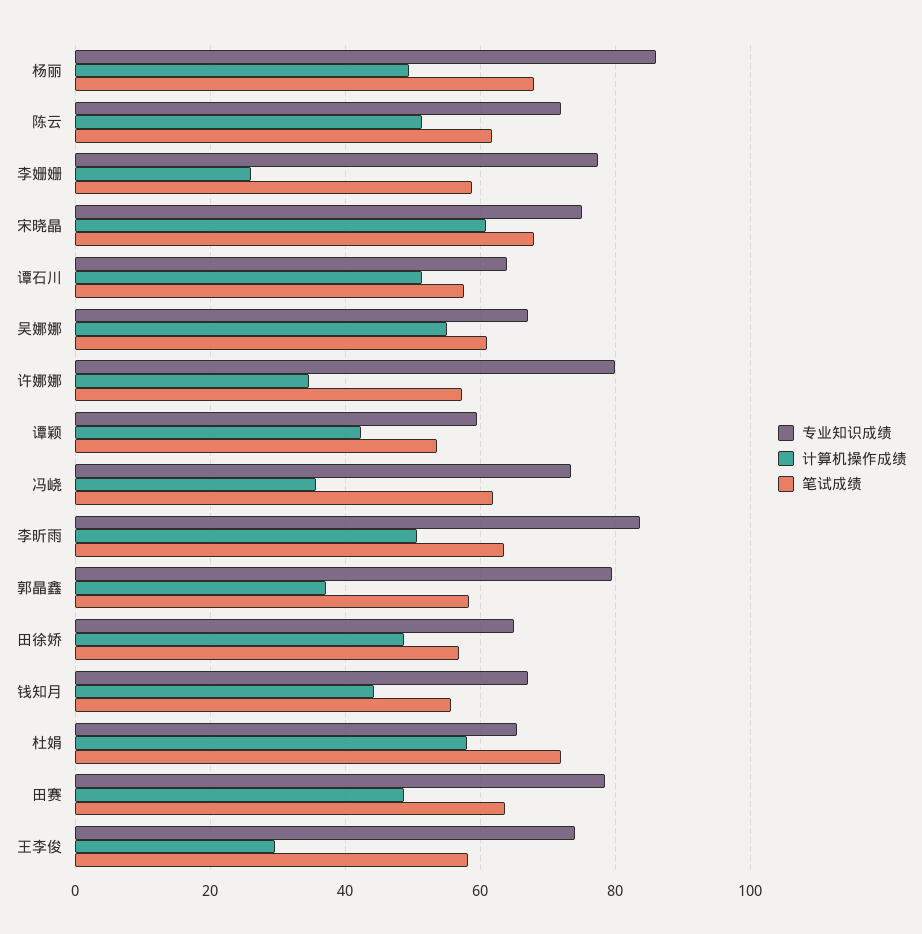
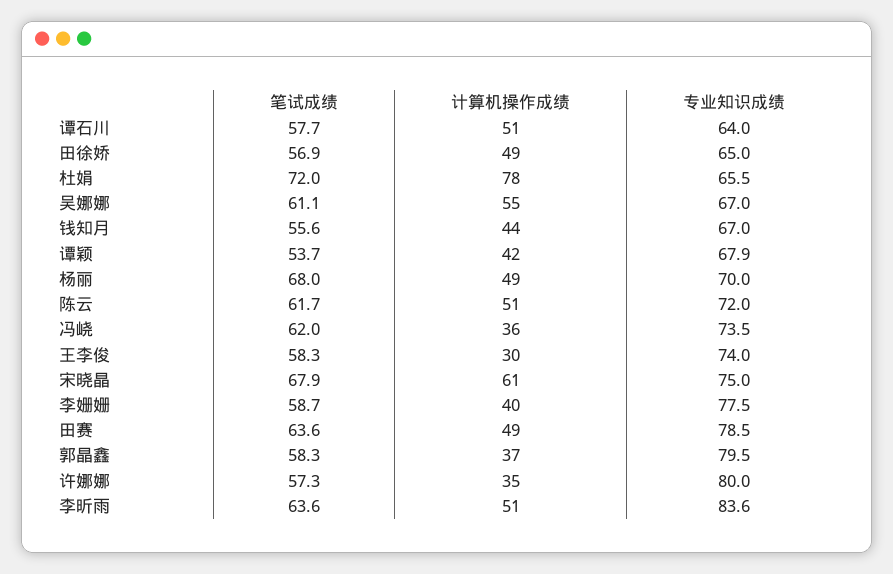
专业知识成绩, 杨丽: 86 -> 70
计算机操作成绩, 李姗姗: 26 -> 40
专业知识成绩, 谭颖: 60 -> 67.9
计算机操作成绩, 杜娟: 58 -> 78

